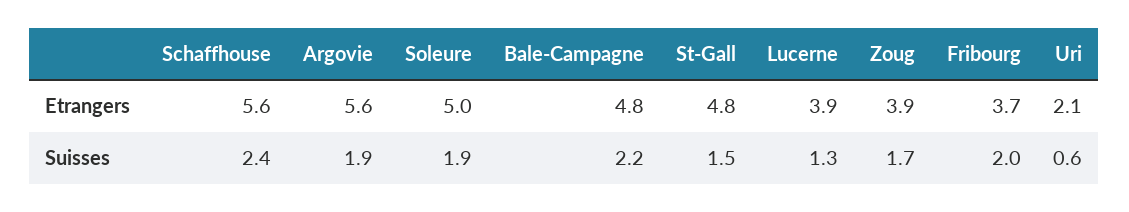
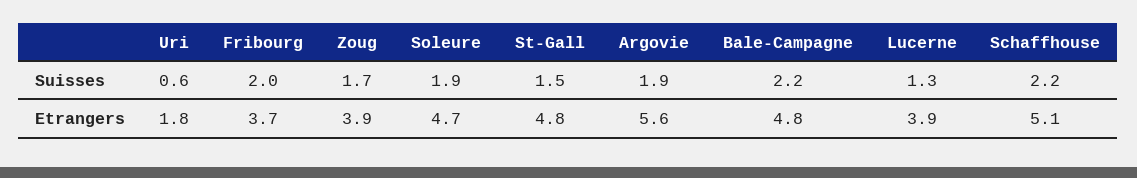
Schaffhouse, Etrangers: 5.6 -> 5.1
Soleure, Etrangers: 5 -> 4.7
Uri, Etrangers: 2.1 -> 1.8
Schaffhouse, Suisses: 2.4 -> 2.2

